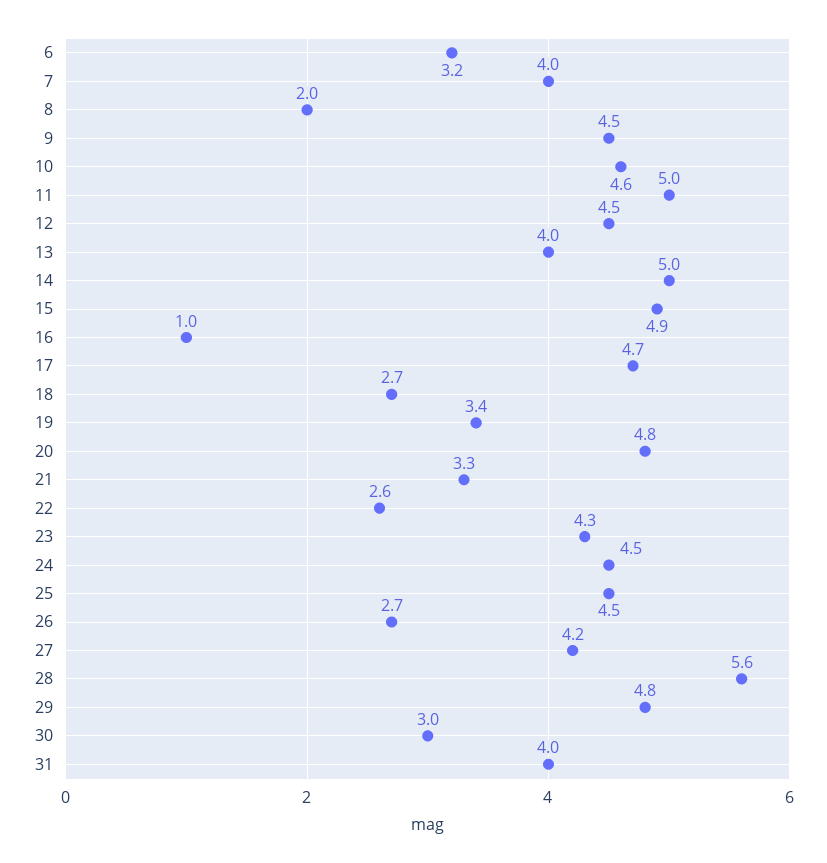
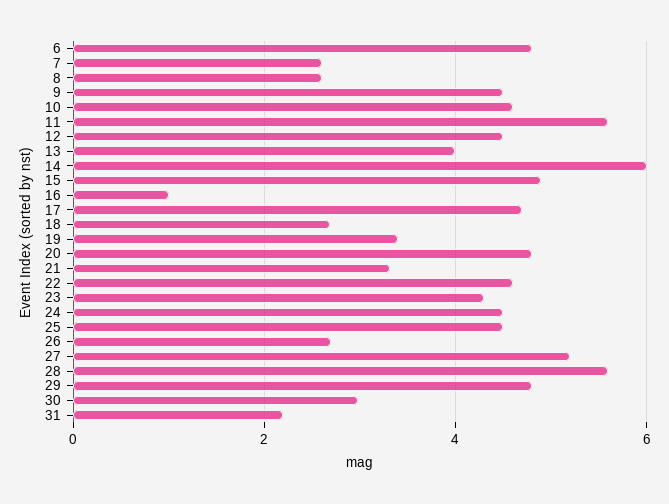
6: 3.2 -> 4.8
7: 4 -> 2.6
8: 2 -> 2.6
11: 5 -> 5.6
14: 5 -> 6
22: 2.6 -> 4.6
27: 4.2 -> 5.2
31: 4 -> 2.2

